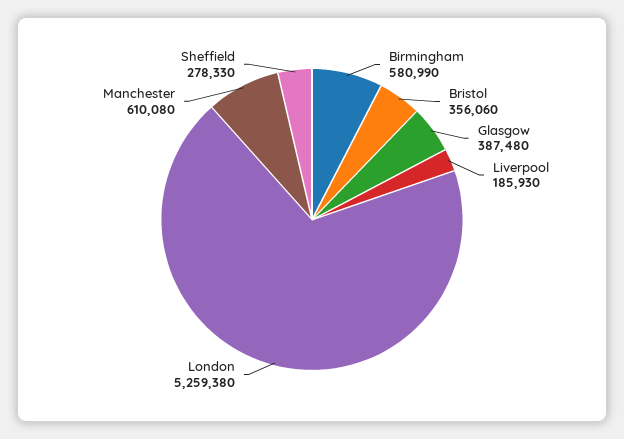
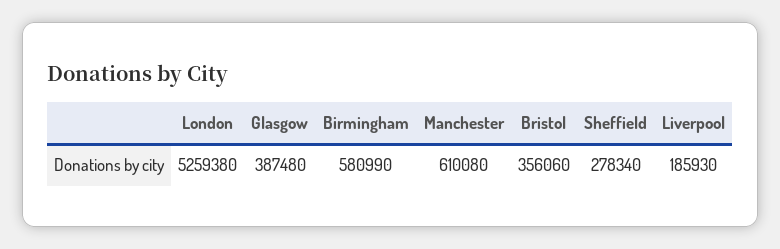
Sheffield: 278330 -> 278340

